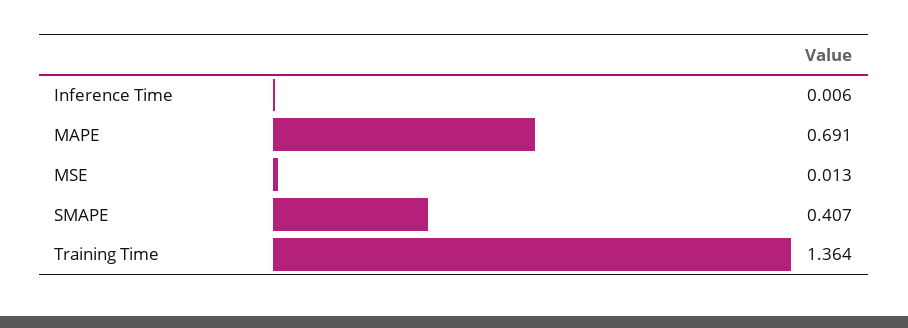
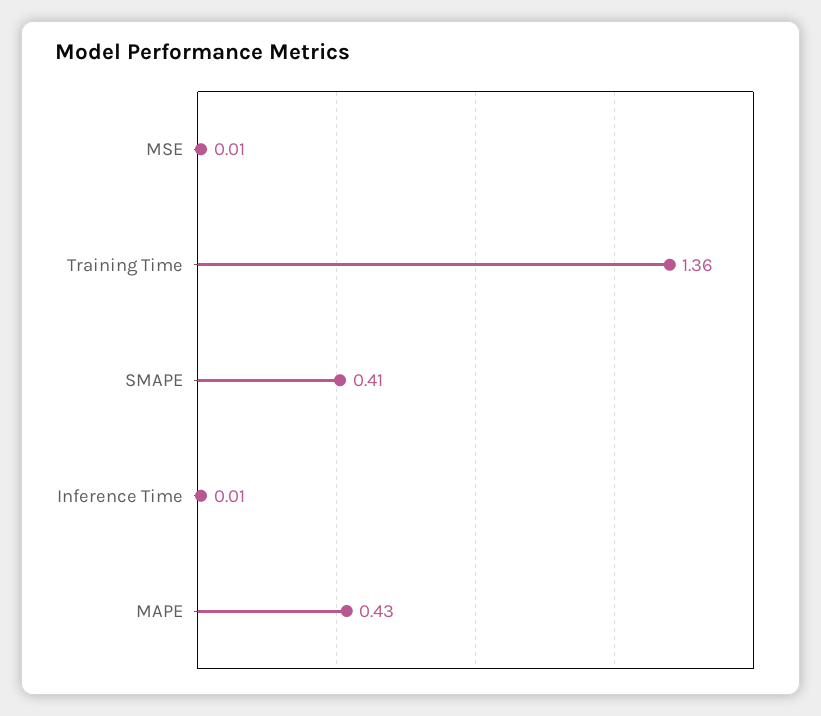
MAPE: 0.691 -> 0.43

